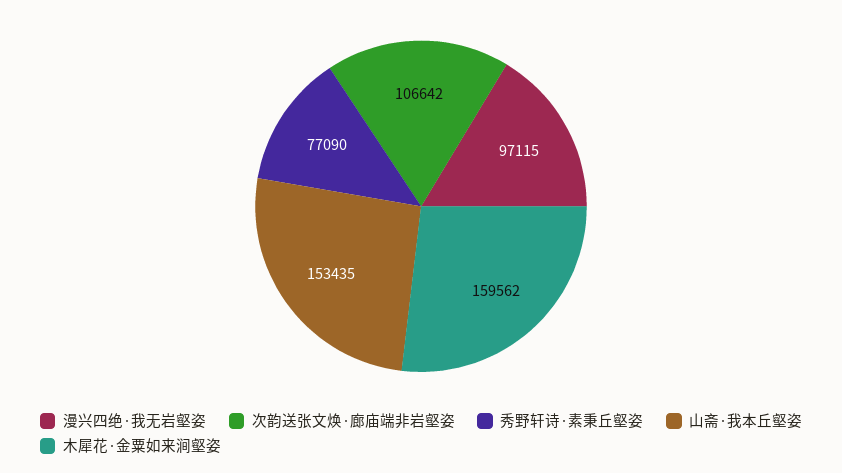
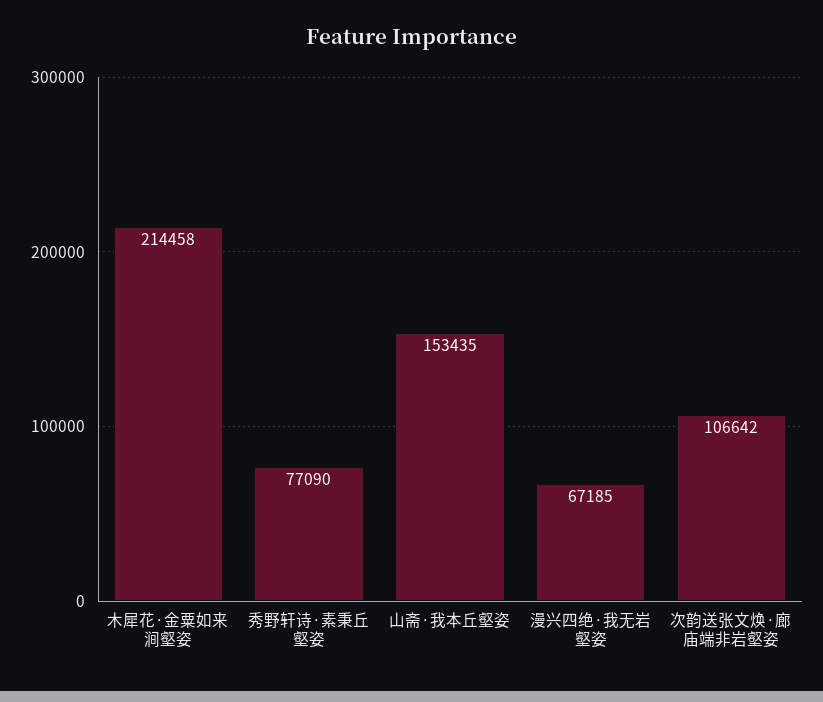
漫兴四绝·我无岩壑姿: 97115 -> 67185
木犀花·金粟如来涧壑姿: 159562 -> 214458

